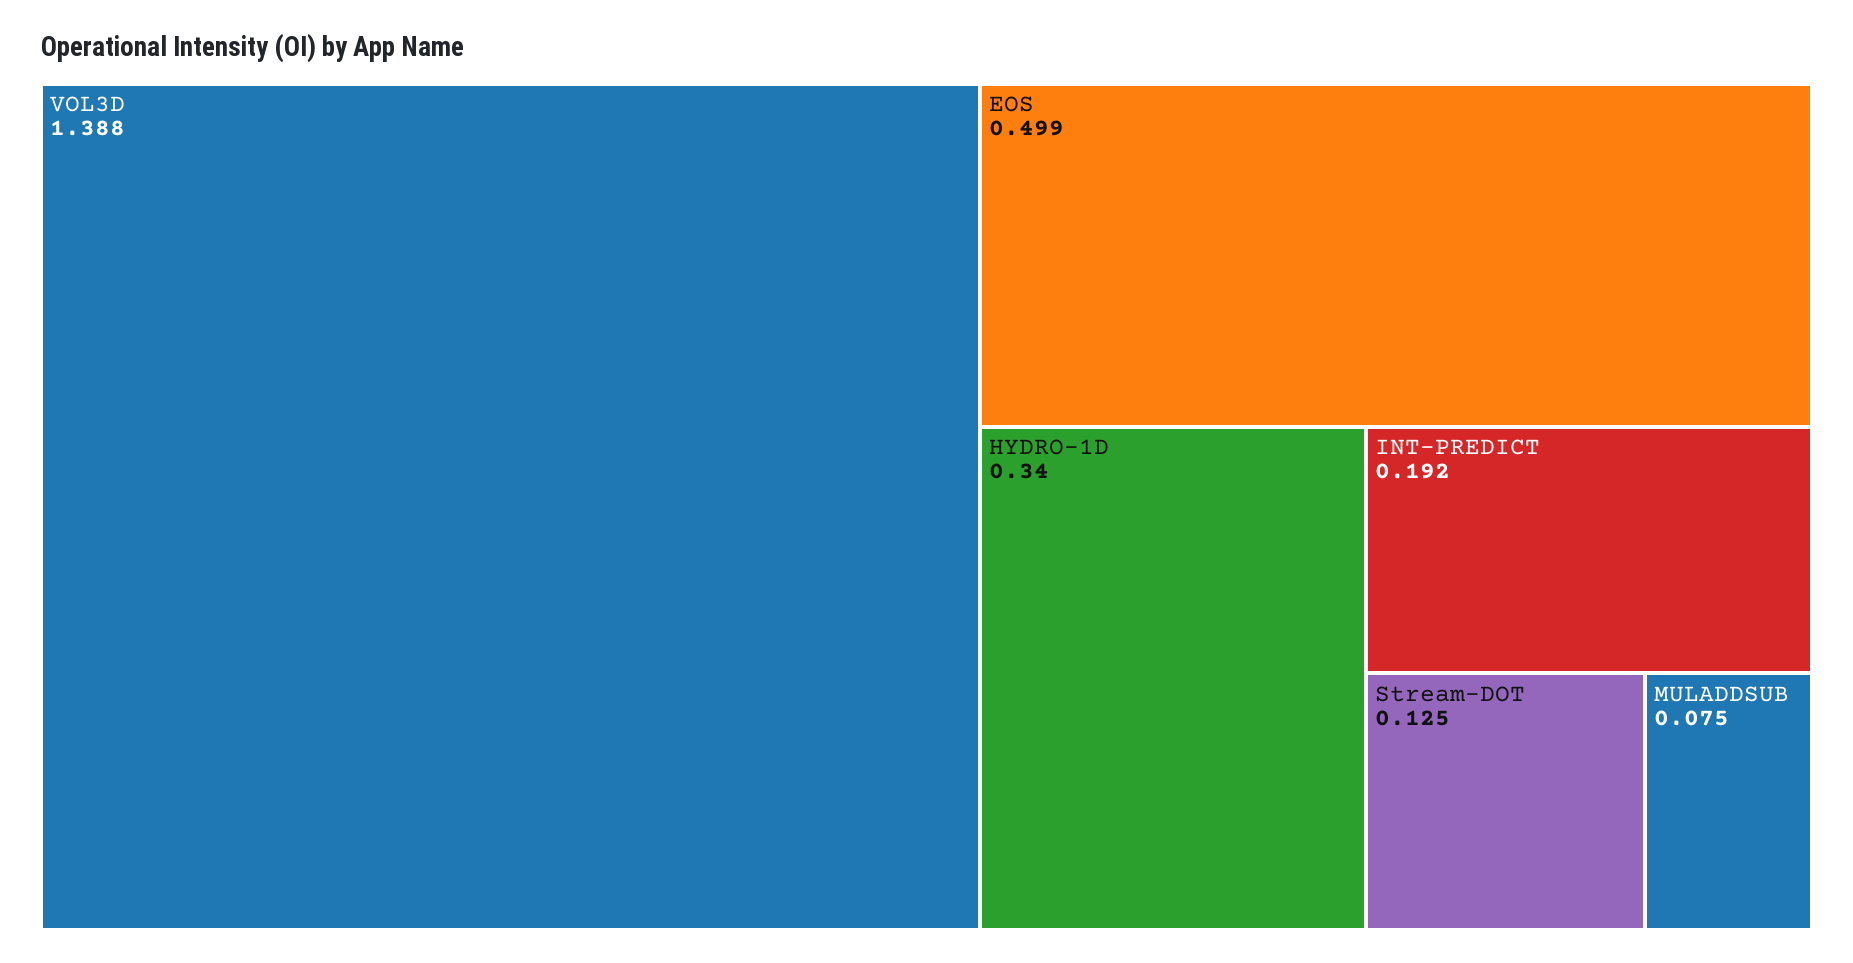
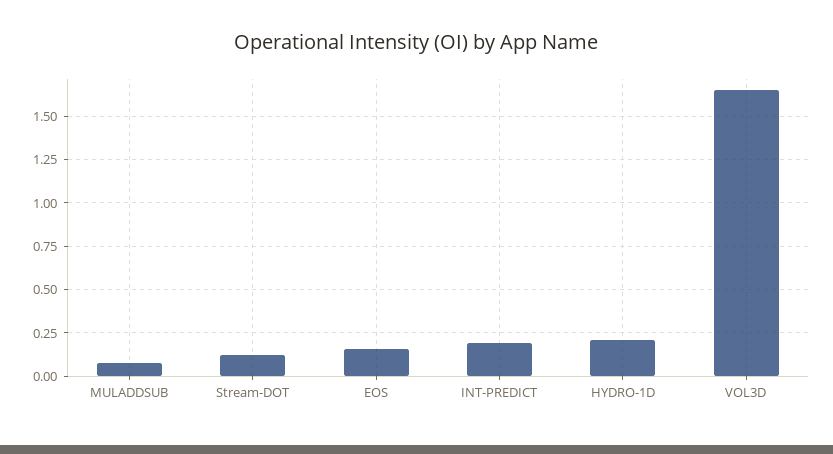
VOL3D: 1.388 -> 1.65
EOS: 0.499 -> 0.15
HYDRO-1D: 0.34 -> 0.2

